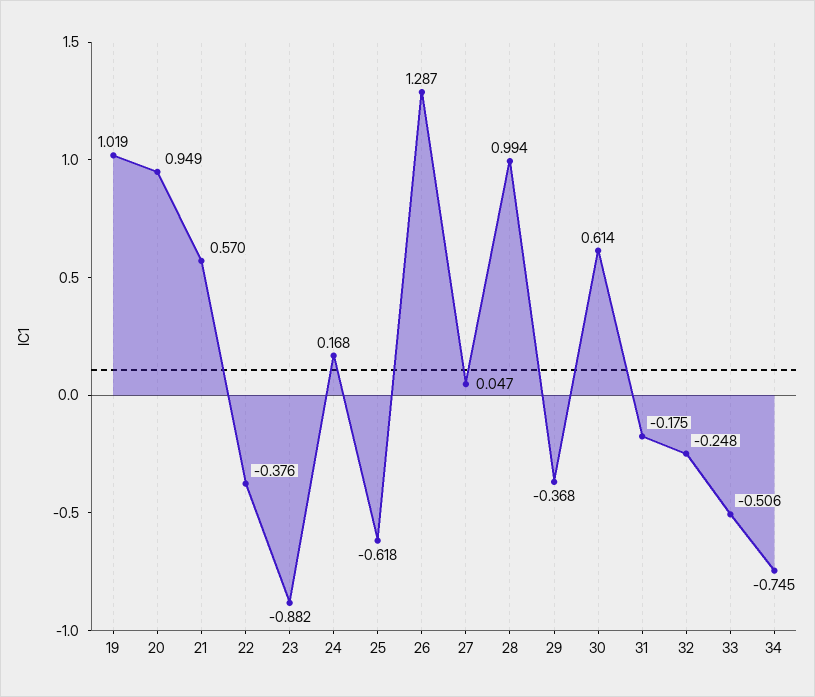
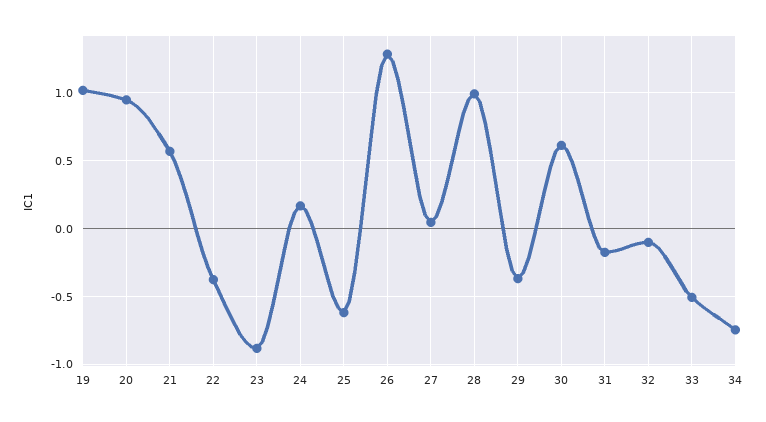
32: -0.248 -> -0.1

